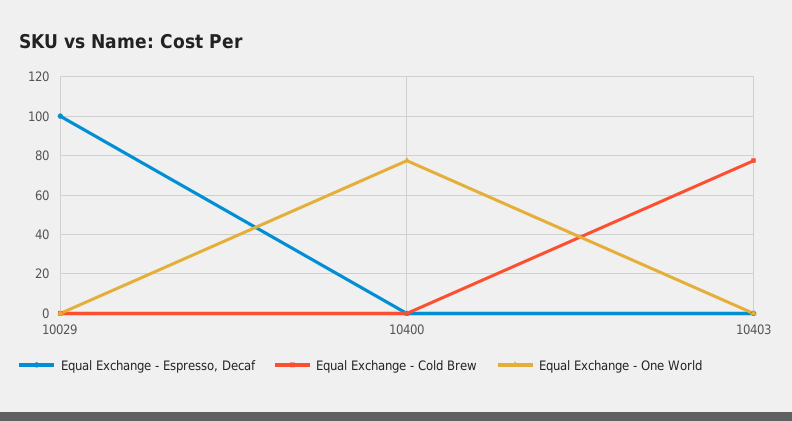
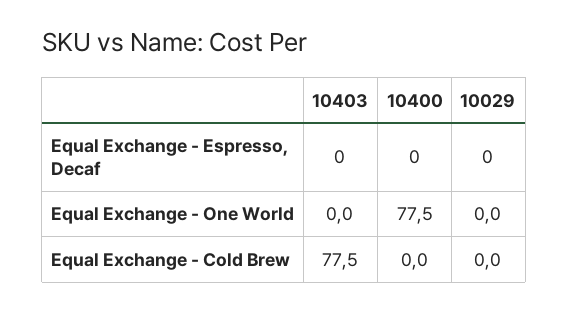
Equal Exchange - Espresso, Decaf, 10029: 100 -> 0

